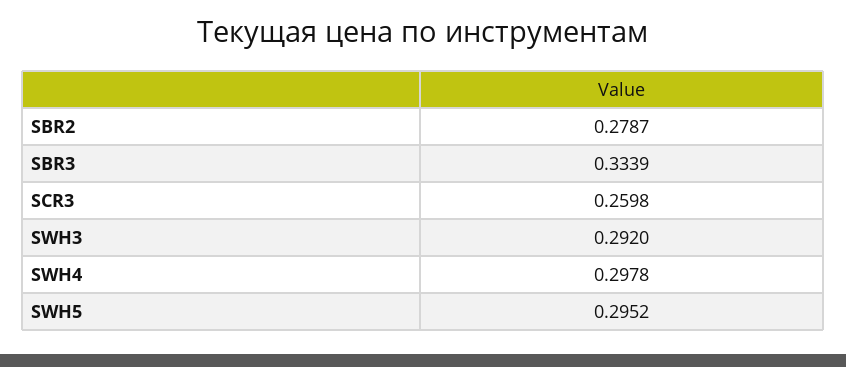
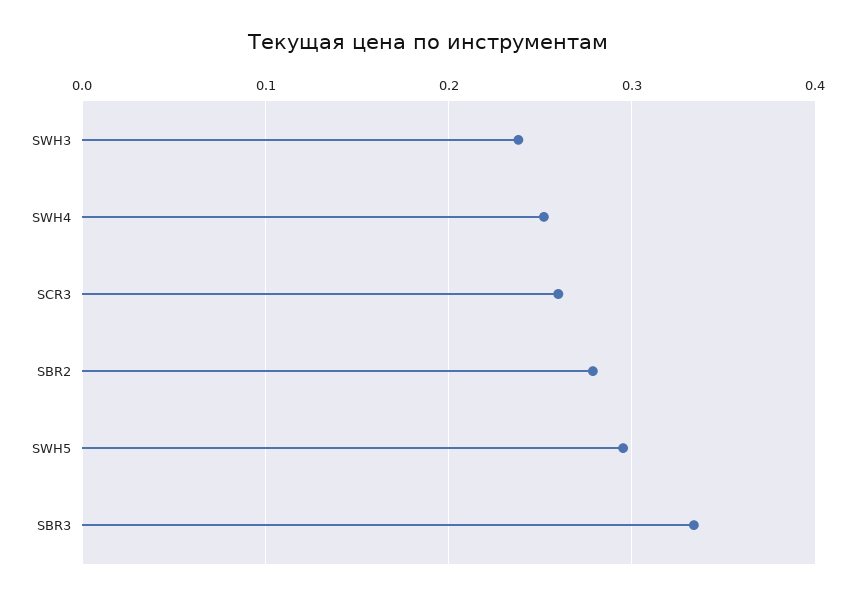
SWH3: 0.292 -> 0.24
SWH4: 0.2978 -> 0.25

